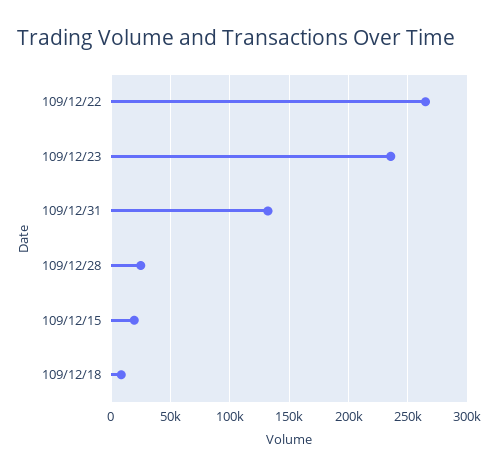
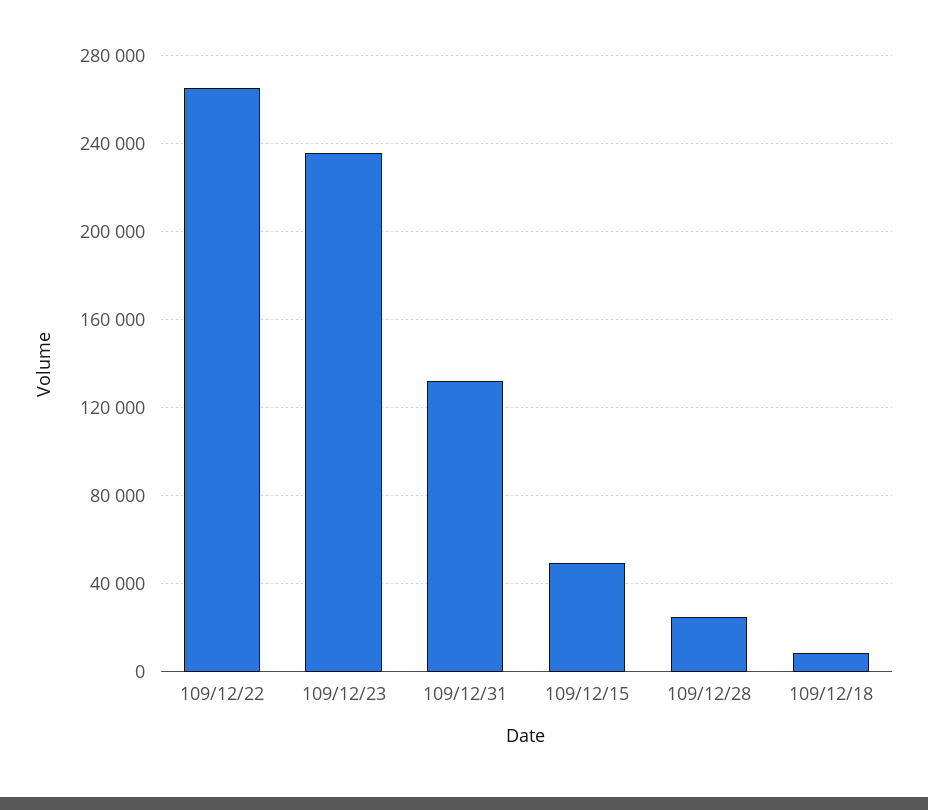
109/12/15: 20000 -> 50000

